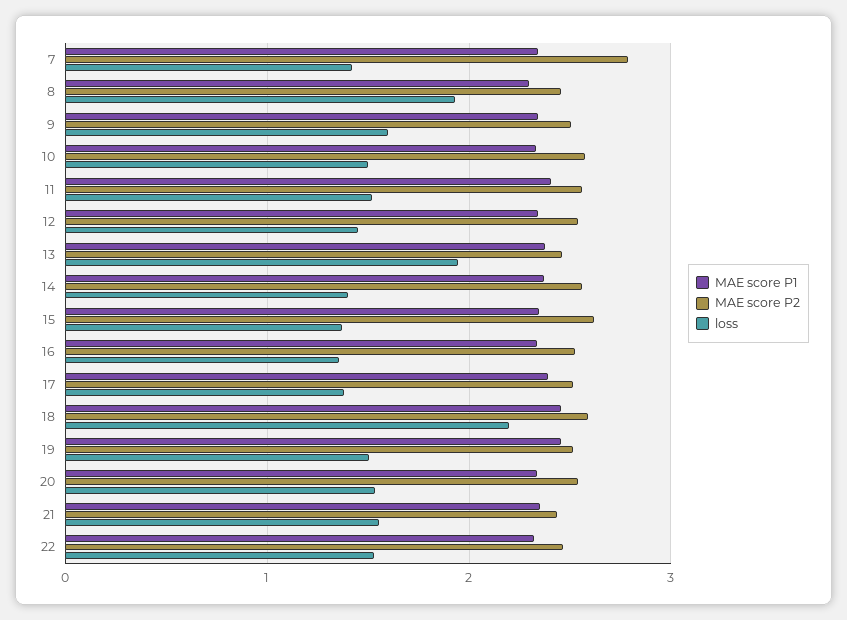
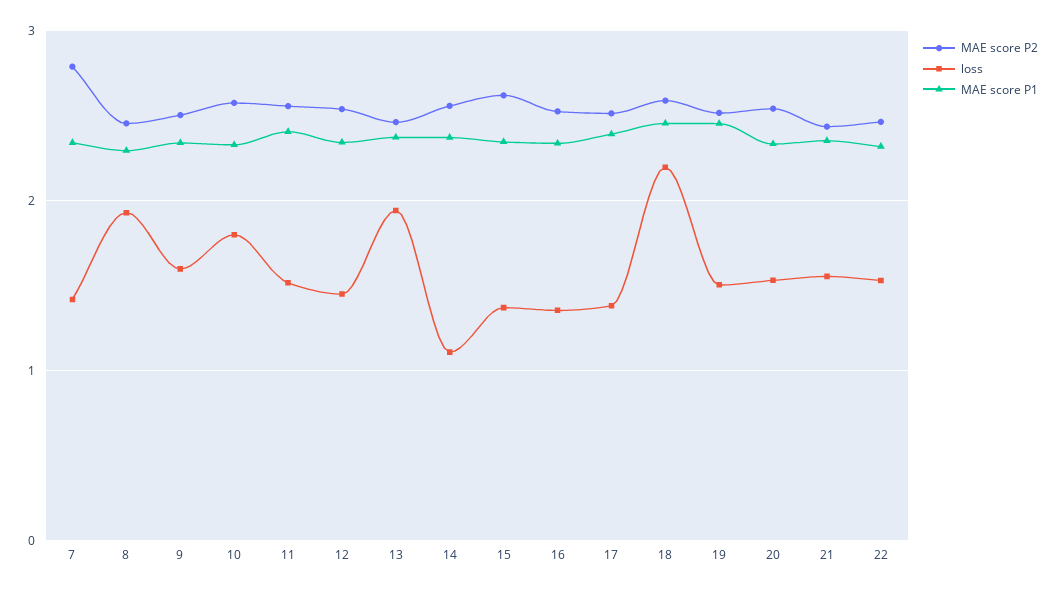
loss, 10: 1.5 -> 1.8
loss, 14: 1.4 -> 1.1

